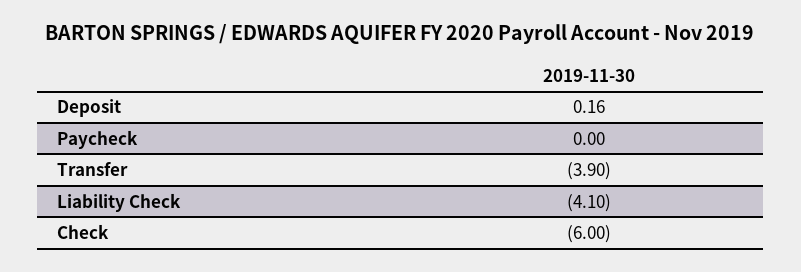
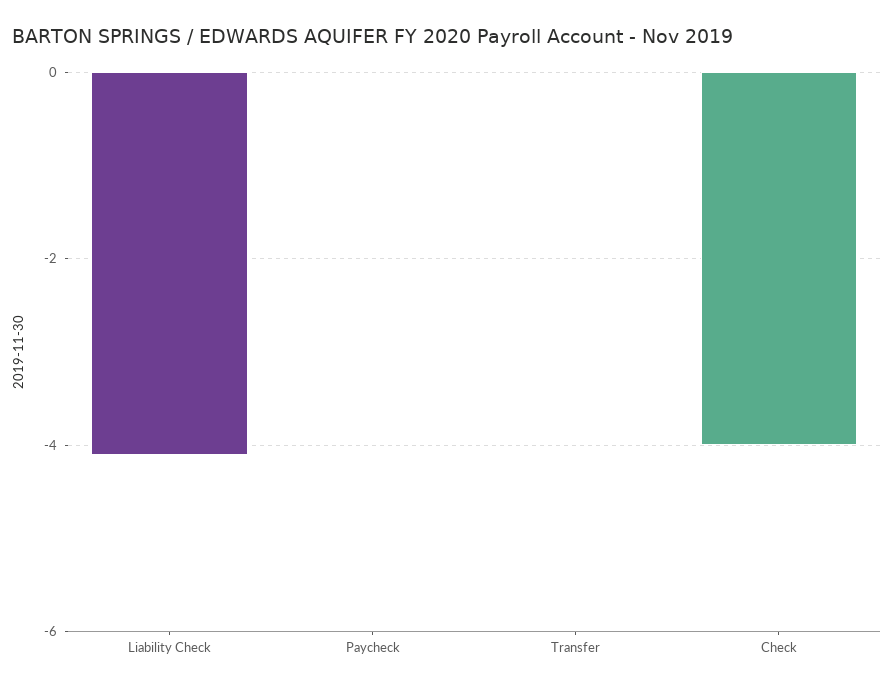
Deposit: 0.16 -> none
Transfer: -3.9 -> 0
Check: -6 -> -4

